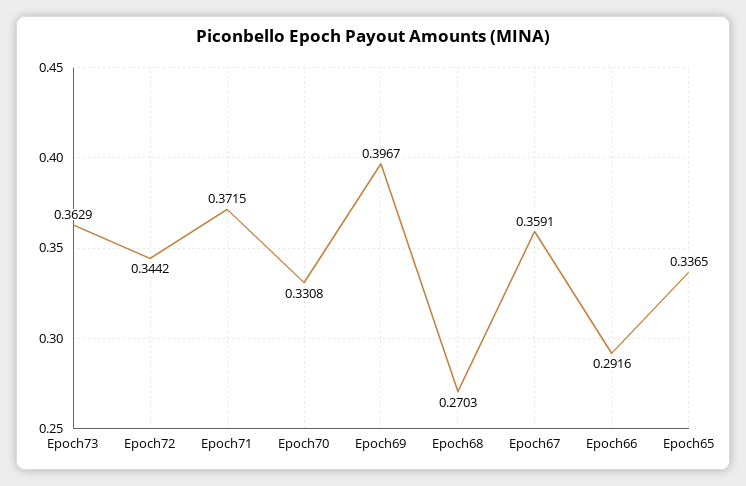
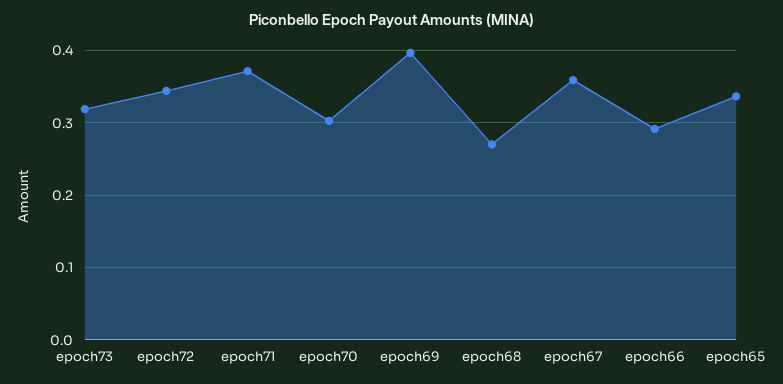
Epoch73: 0.3629 -> 0.32
Epoch70: 0.3308 -> 0.3

